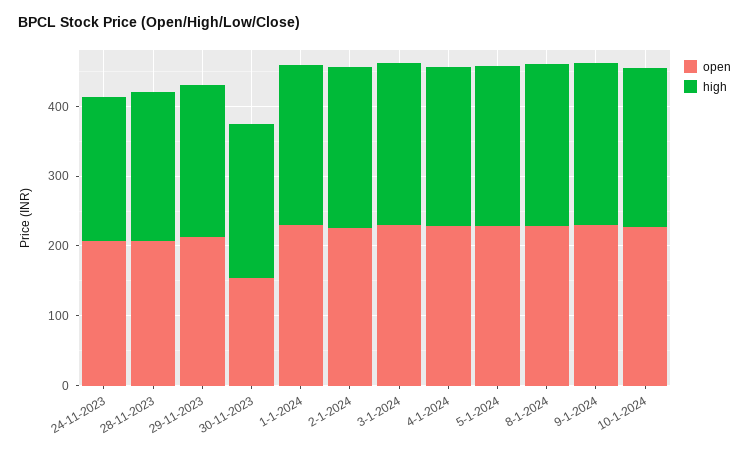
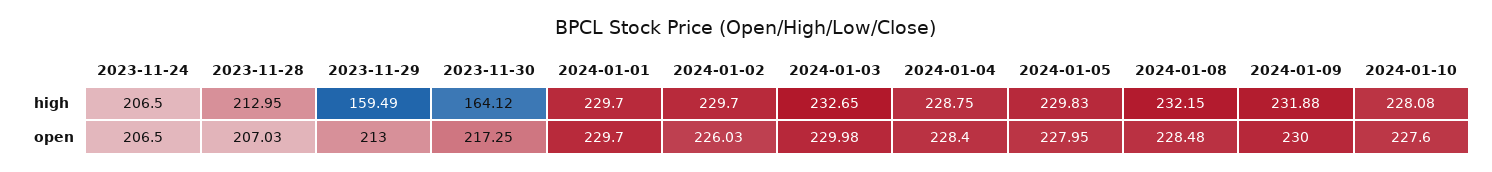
high, 29-11-2023: 220 -> 159.49
open, 30-11-2023: 160 -> 217.25
high, 30-11-2023: 220 -> 164.12

